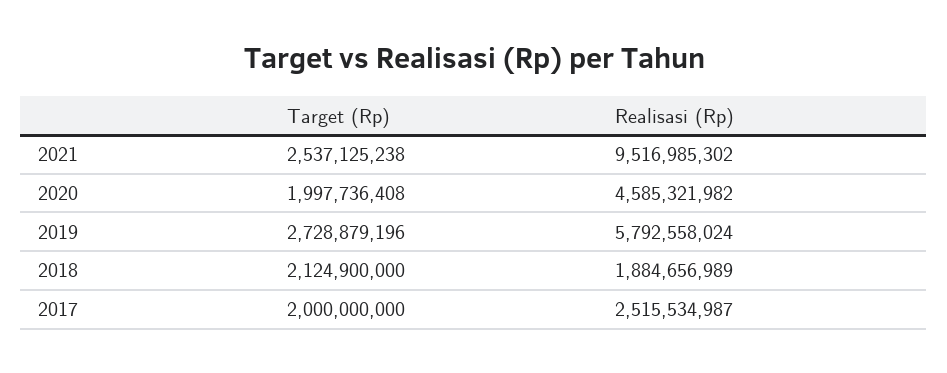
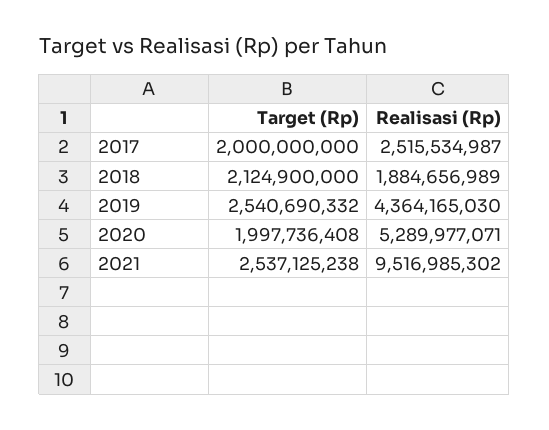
Realisasi (Rp), 2020: 4585321982 -> 5289977071
Target (Rp), 2019: 2728879196 -> 2540690332
Realisasi (Rp), 2019: 5792558024 -> 4364165030

